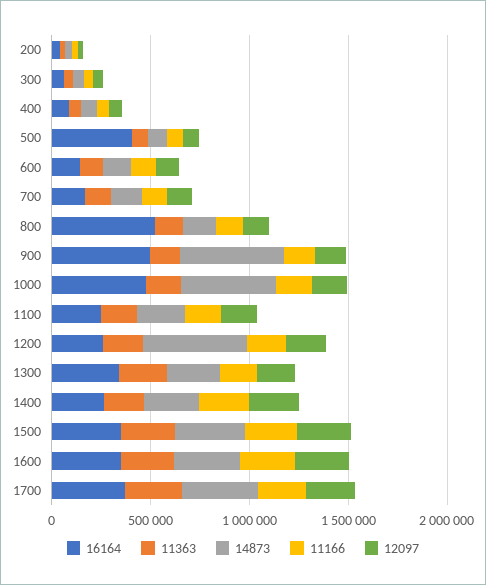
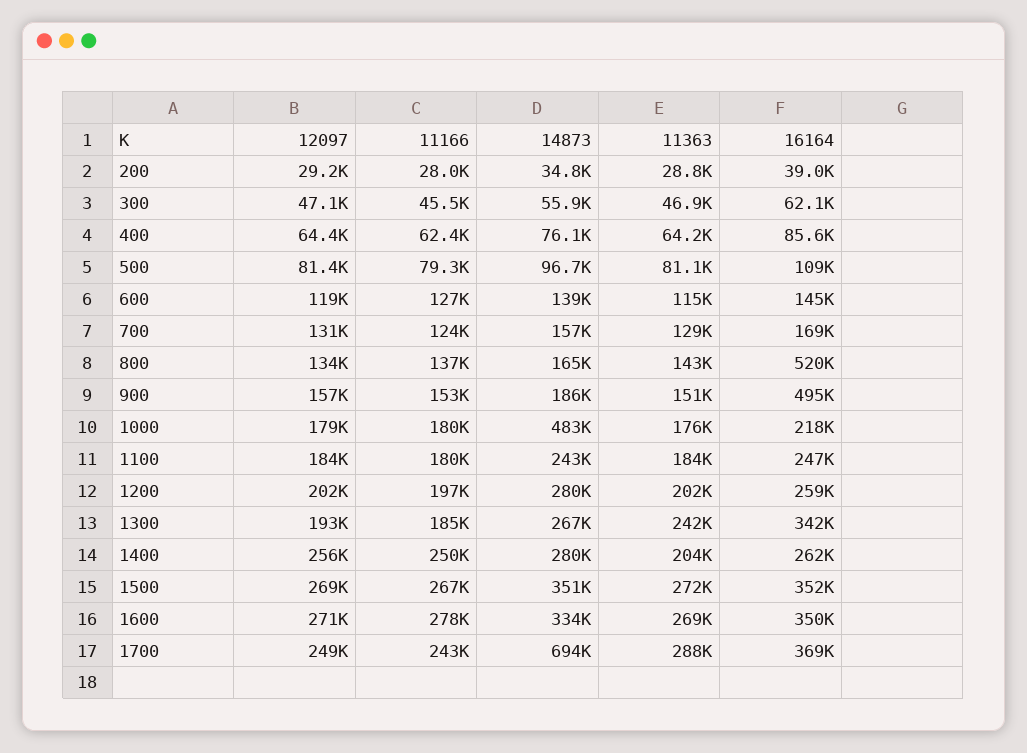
16164, 500: 400000 -> 109000
14873, 900: 500000 -> 186000
16164, 1000: 500000 -> 218000
14873, 1200: 500000 -> 280000
14873, 1700: 400000 -> 694000

